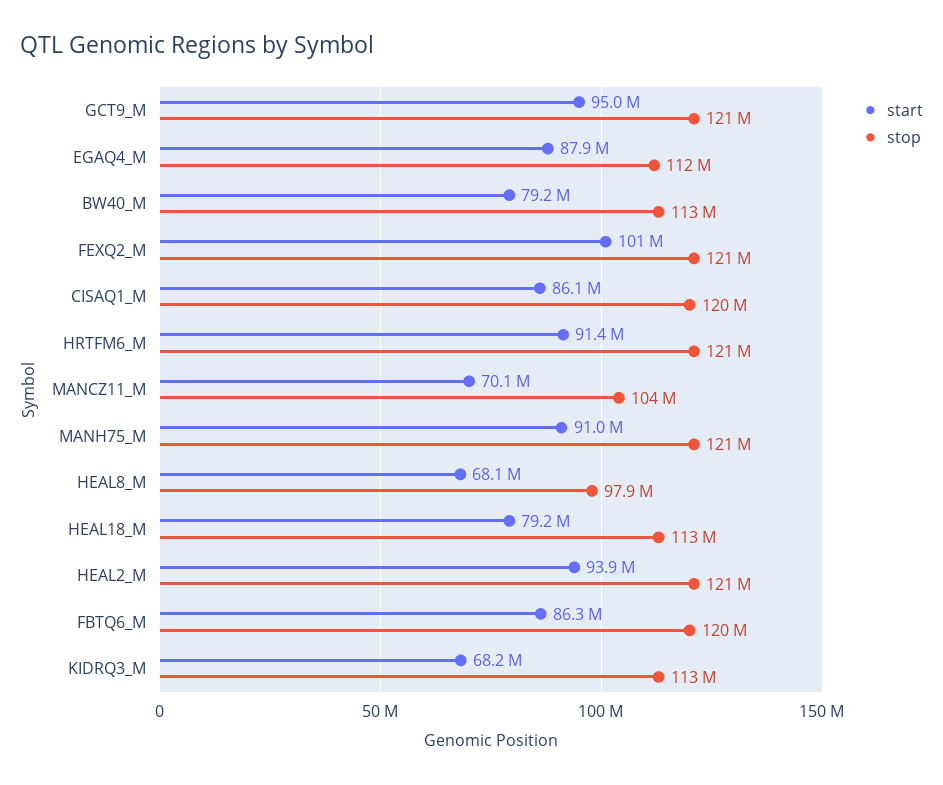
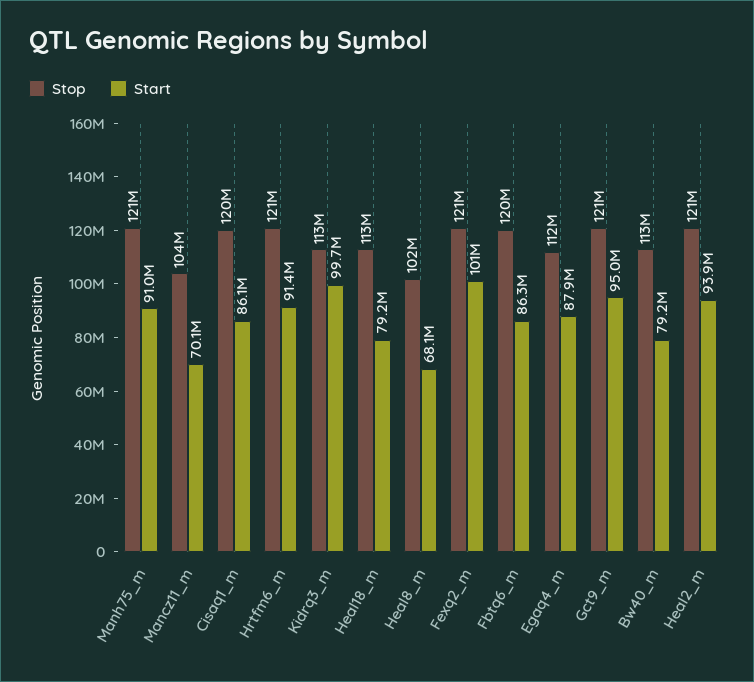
stop, HEAL8_M: 97900000 -> 102000000
start, KIDRQ3_M: 68200000 -> 99700000

